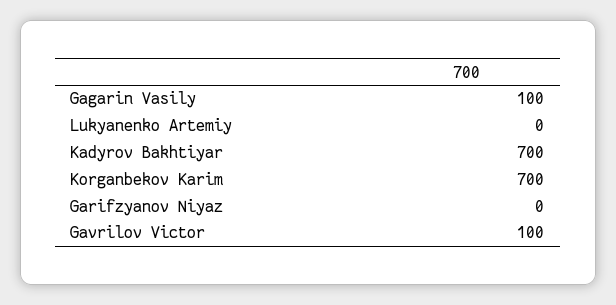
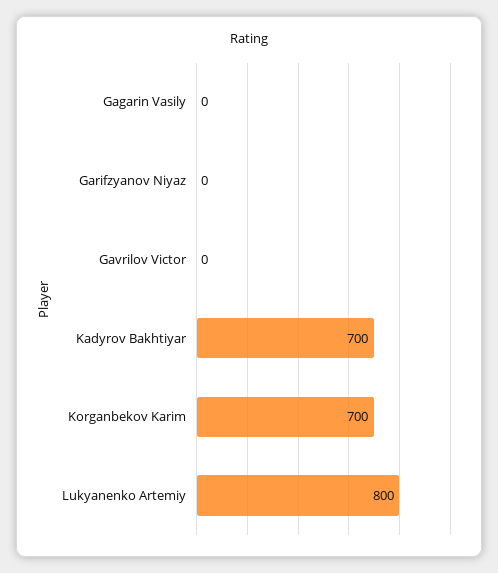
Gagarin Vasily: 100 -> 0
Lukyanenko Artemiy: 0 -> 800
Gavrilov Victor: 100 -> 0

